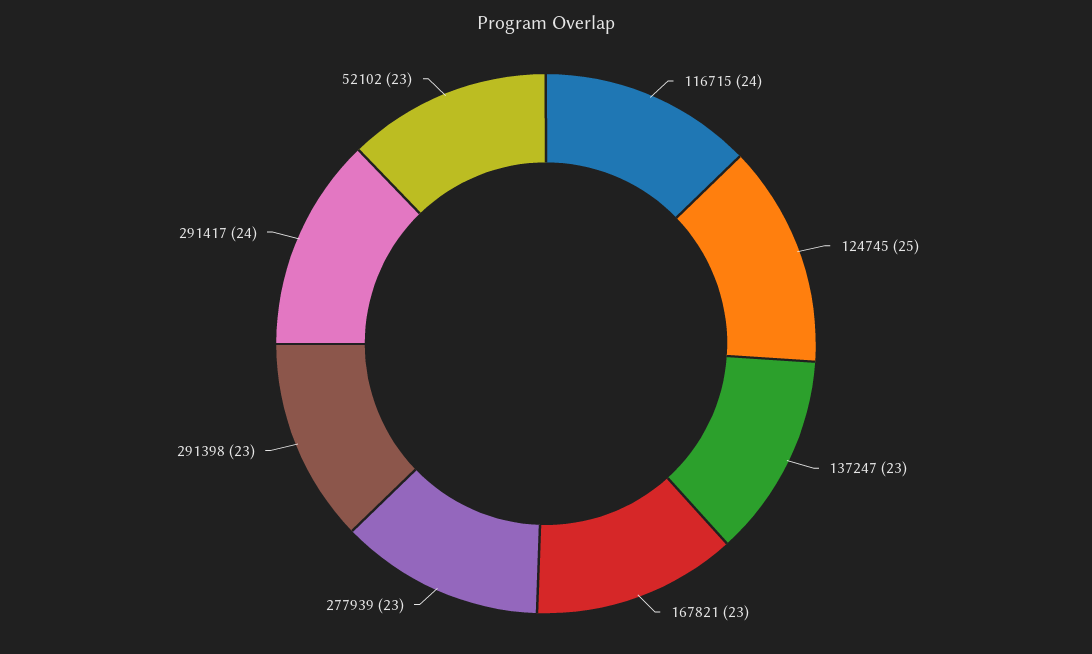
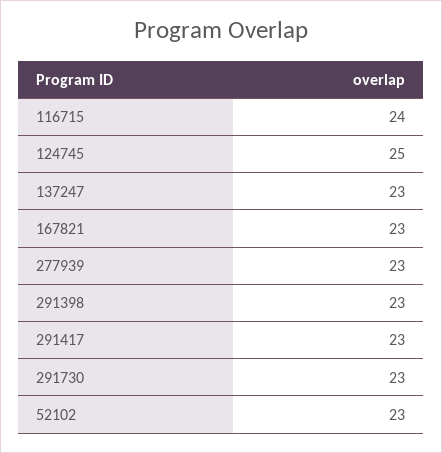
291417: 24 -> 23
291730: none -> 23

